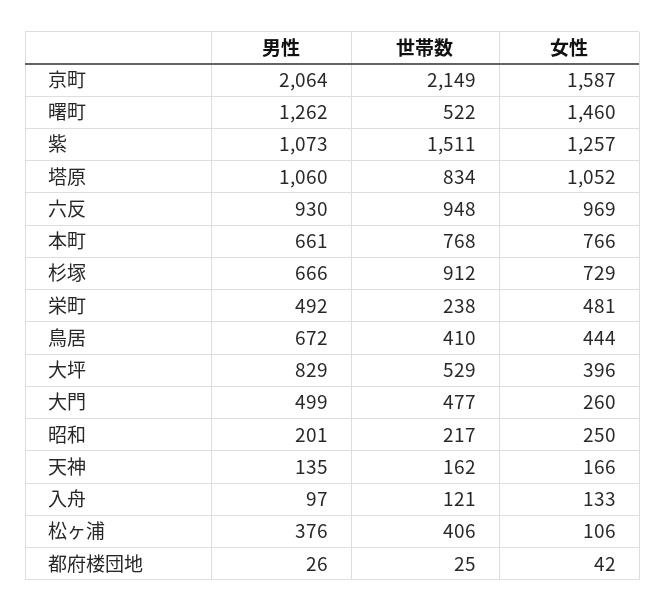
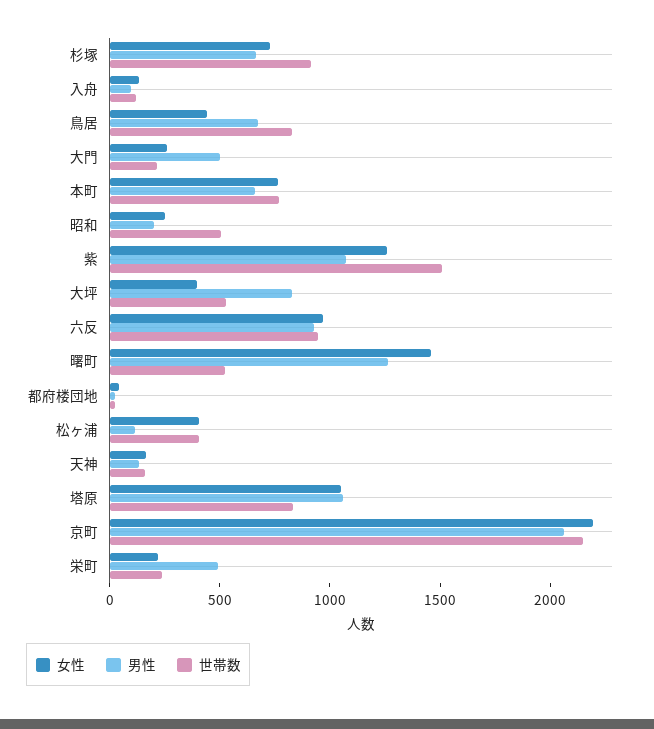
女性, 京町: 1587 -> 2200
女性, 栄町: 481 -> 200
世帯数, 鳥居: 410 -> 800
世帯数, 大門: 477 -> 200
世帯数, 昭和: 217 -> 500
男性, 松ヶ浦: 376 -> 100
女性, 松ヶ浦: 106 -> 400

